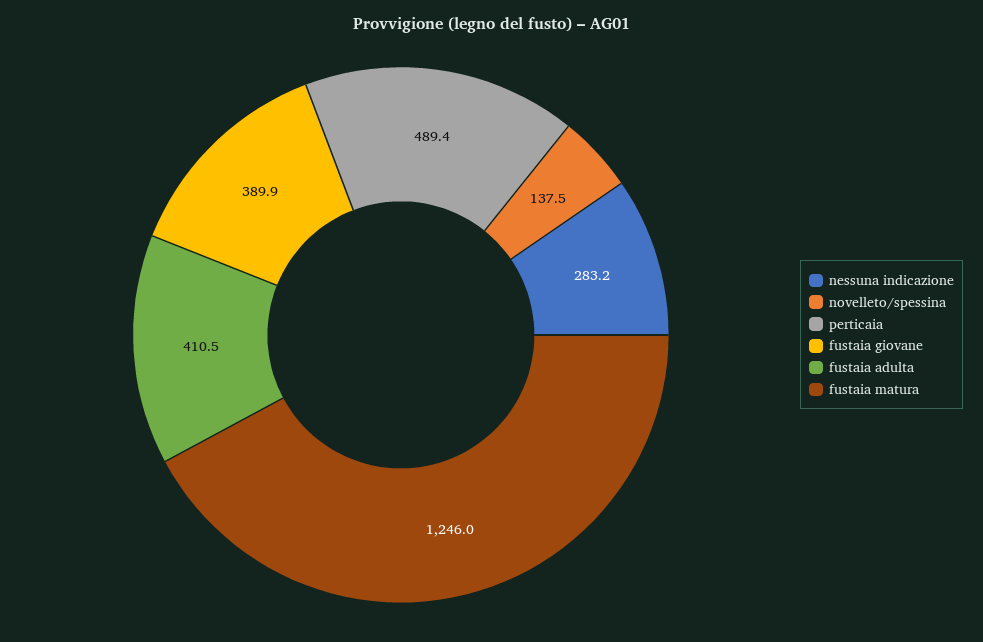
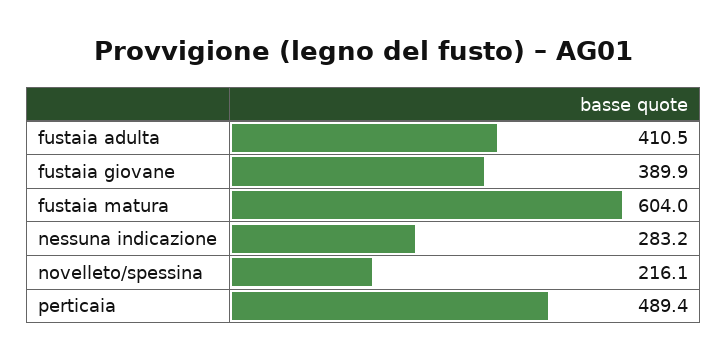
novelleto/spessina: 137.5 -> 216.1
fustaia matura: 1246 -> 604

